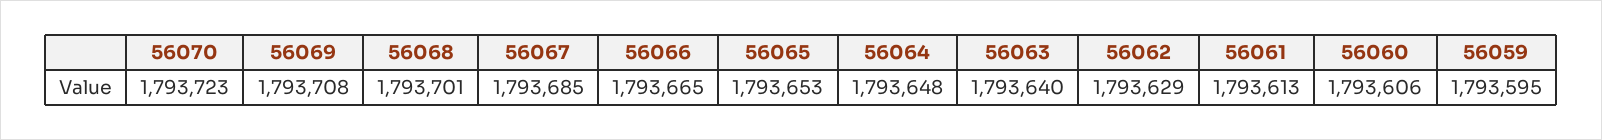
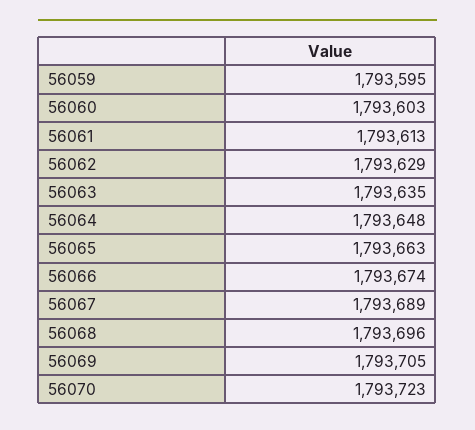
56069: 1793708 -> 1793705
56068: 1793701 -> 1793696
56067: 1793685 -> 1793689
56066: 1793665 -> 1793674
56065: 1793653 -> 1793663
56063: 1793640 -> 1793635
56060: 1793606 -> 1793603

